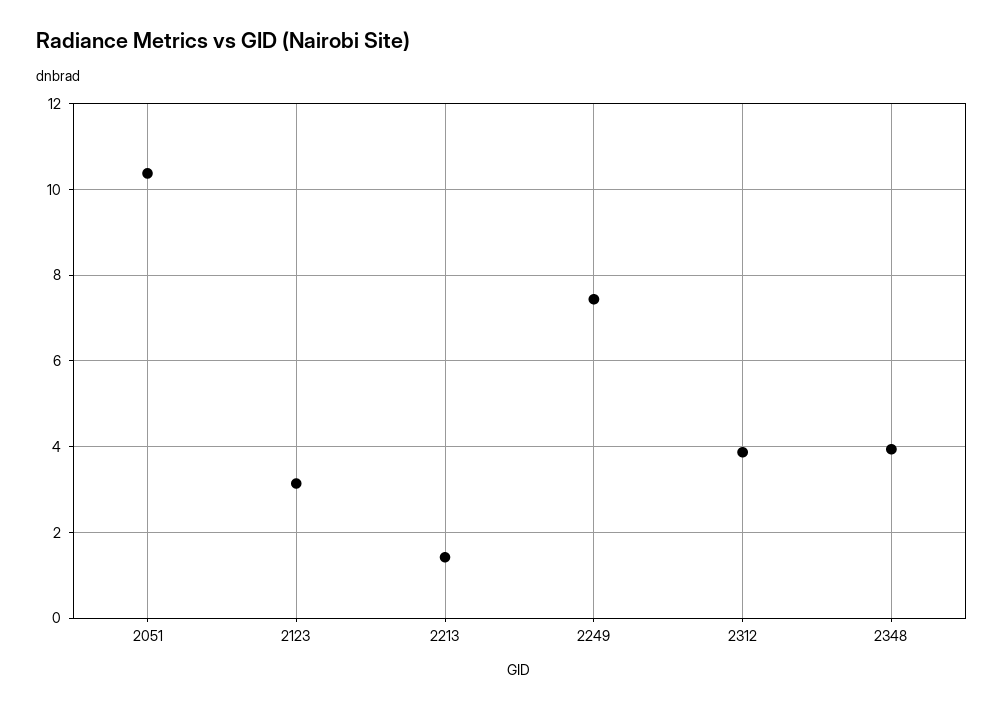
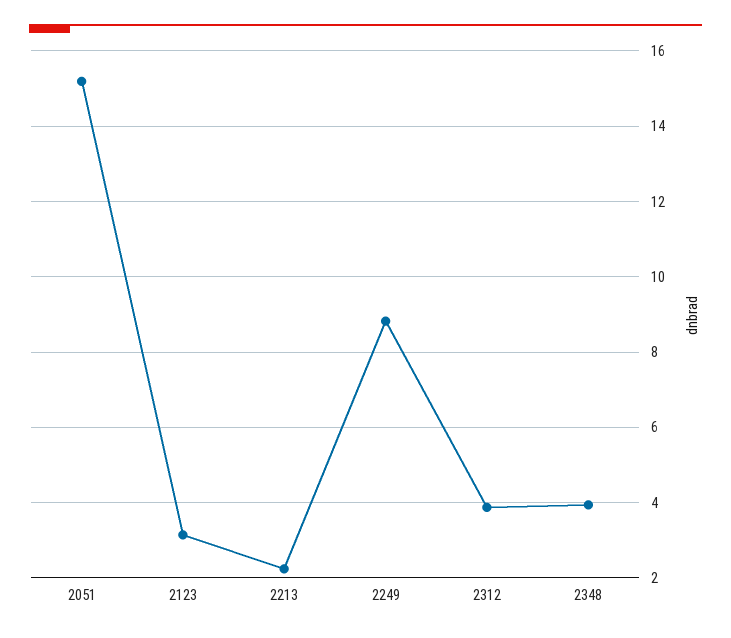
2051: 10.4 -> 15.2
2213: 1.4 -> 2.2
2249: 7.4 -> 8.8

